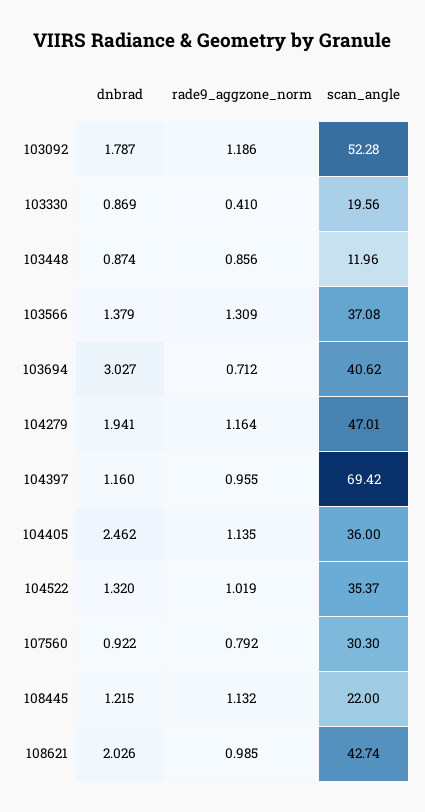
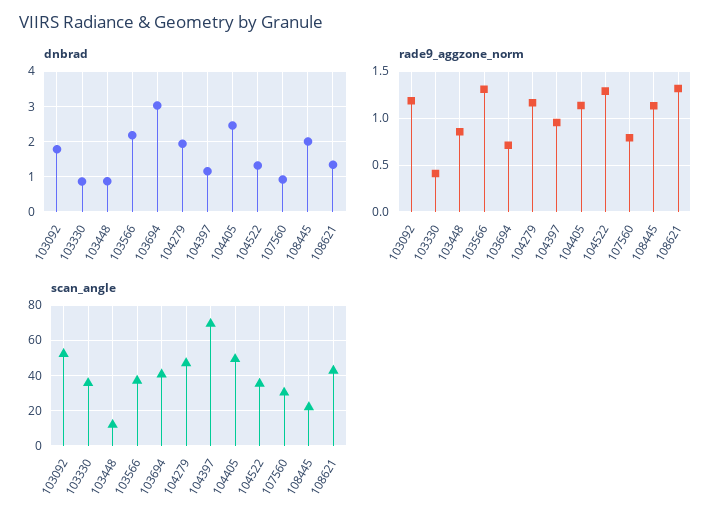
scan_angle, 103330: 19.56 -> 35
dnbrad, 103566: 1.379 -> 2.2
scan_angle, 104405: 36 -> 50
rade9_aggzone_norm, 104522: 1.019 -> 1.3
dnbrad, 108445: 1.215 -> 2
dnbrad, 108621: 2.026 -> 1.4
rade9_aggzone_norm, 108621: 0.985 -> 1.3

